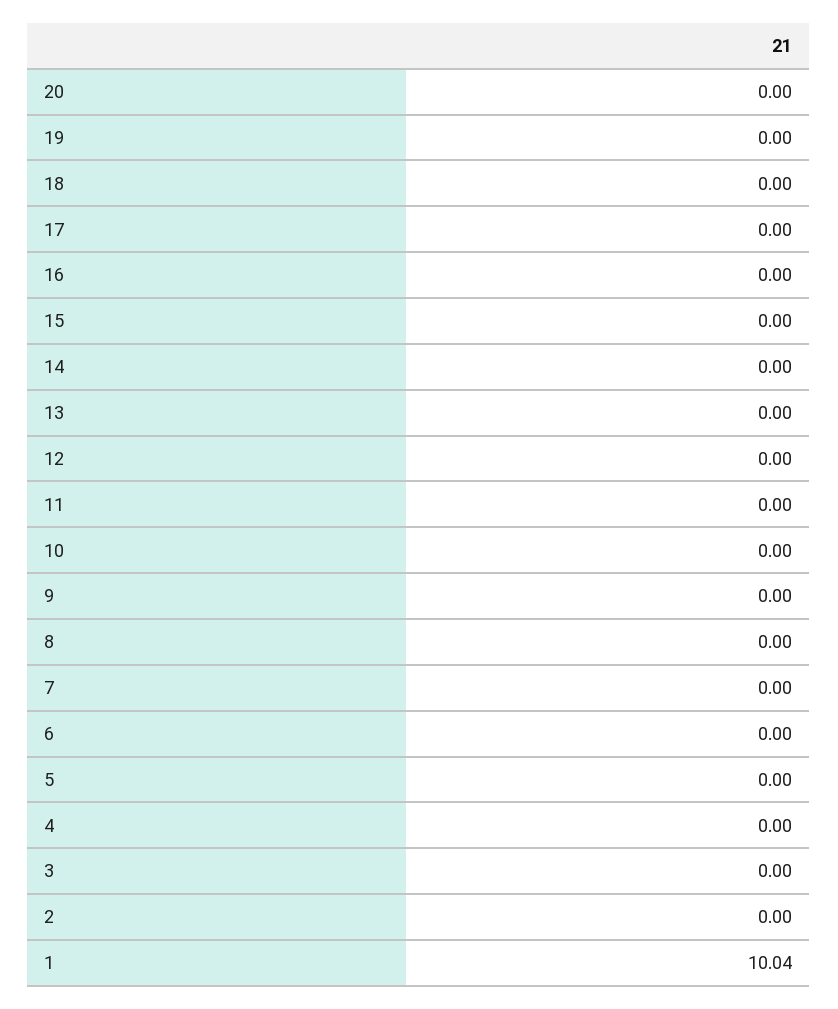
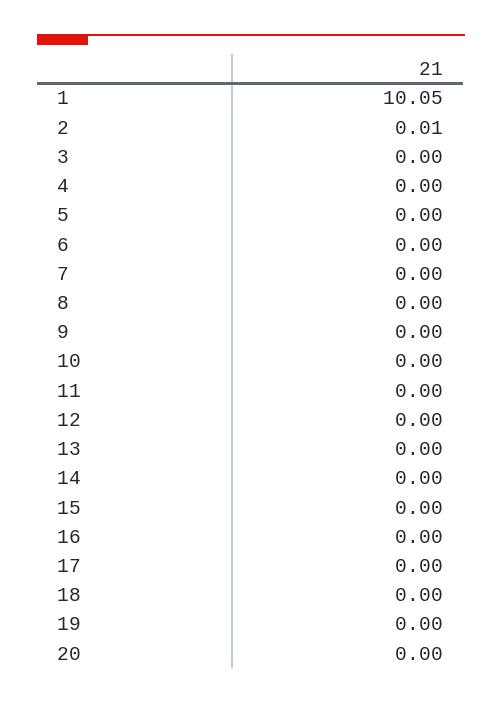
2: 0 -> 0.01
1: 10.04 -> 10.05

